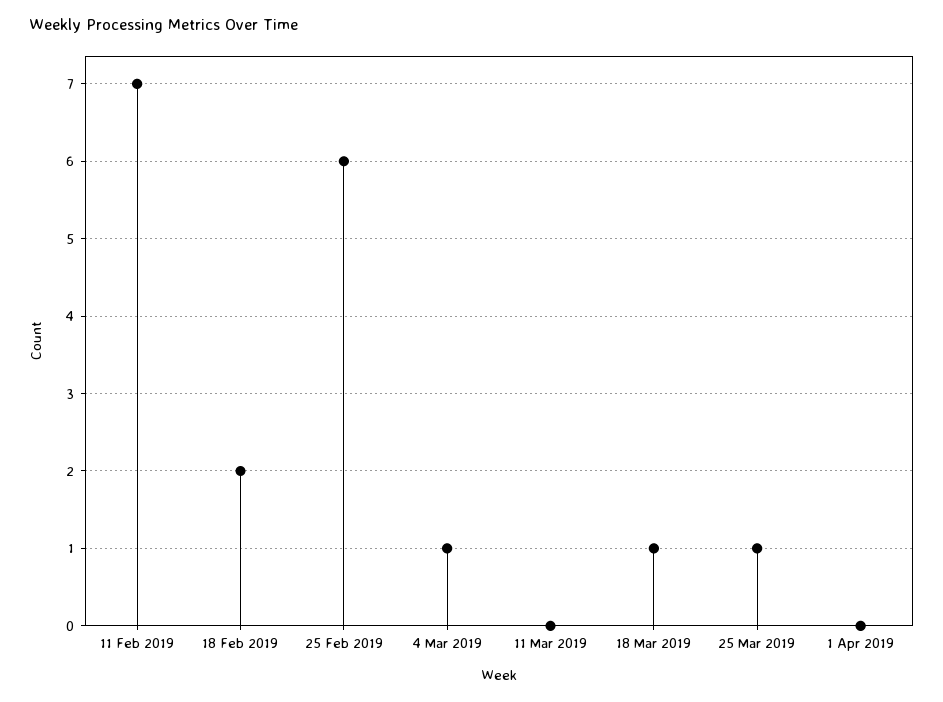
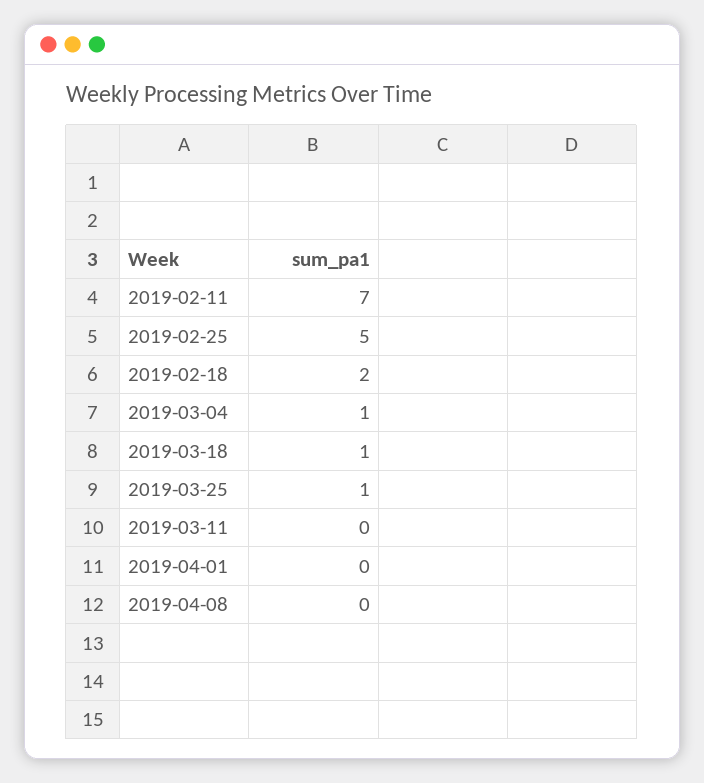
25 Feb 2019: 6 -> 5
2019-04-08: none -> 0

